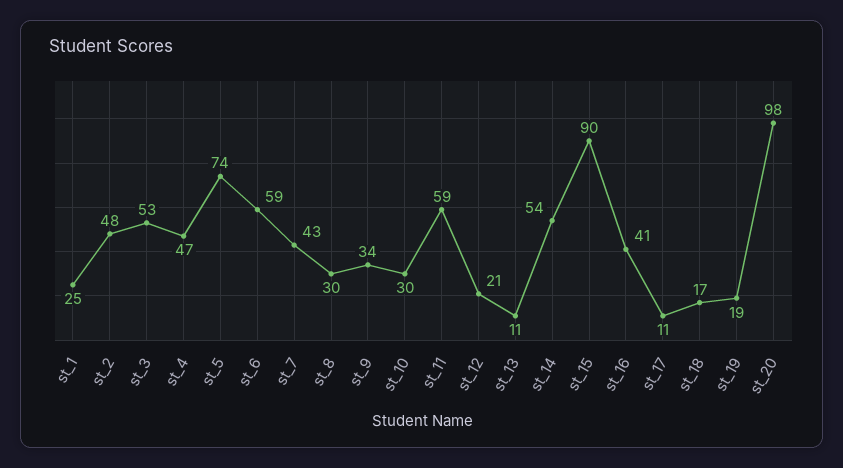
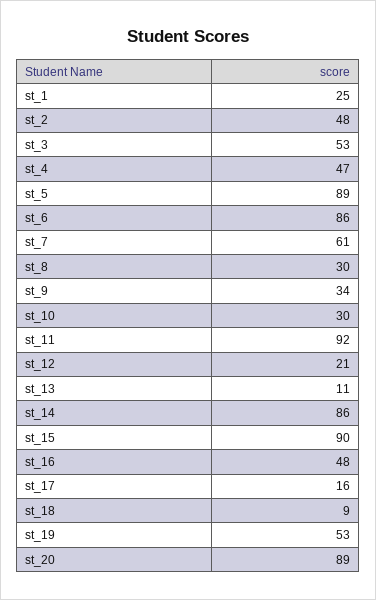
st_5: 74 -> 89
st_6: 59 -> 86
st_7: 43 -> 61
st_11: 59 -> 92
st_14: 54 -> 86
st_16: 41 -> 48
st_17: 11 -> 16
st_18: 17 -> 9
st_19: 19 -> 53
st_20: 98 -> 89

